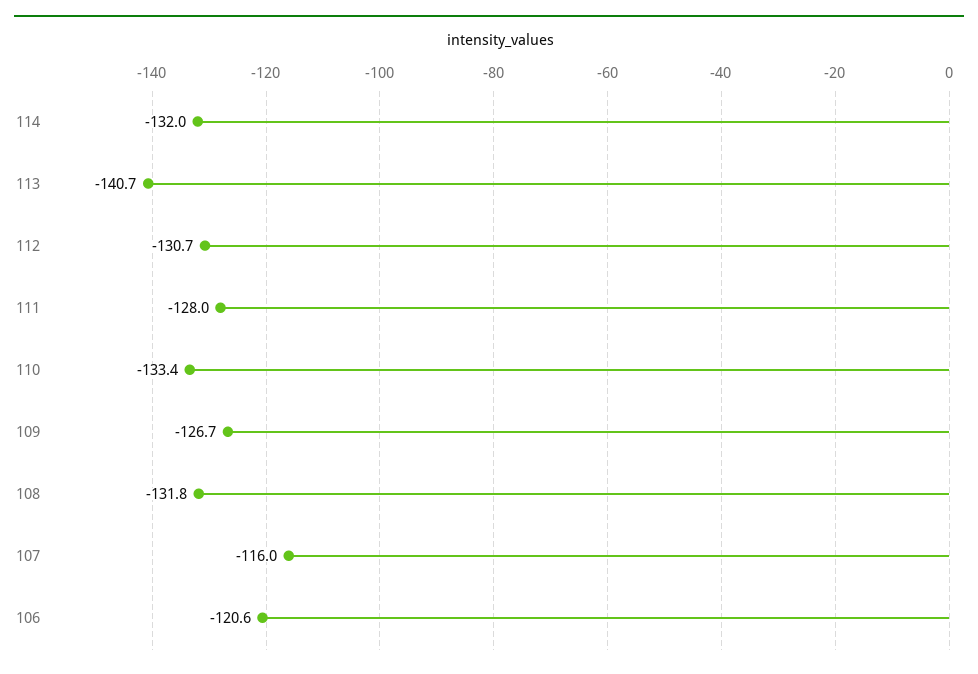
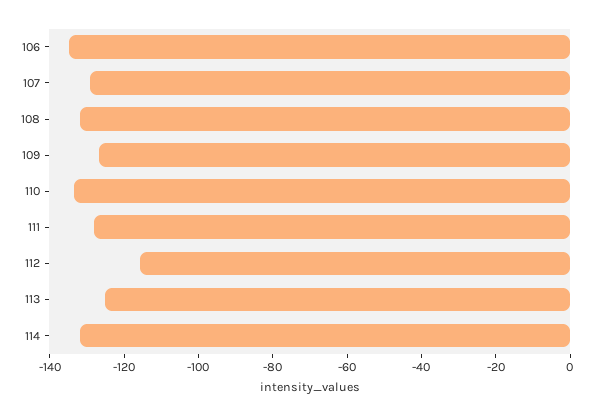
113: -140.7 -> -125
112: -130.7 -> -115
107: -116 -> -130
106: -120.6 -> -135

